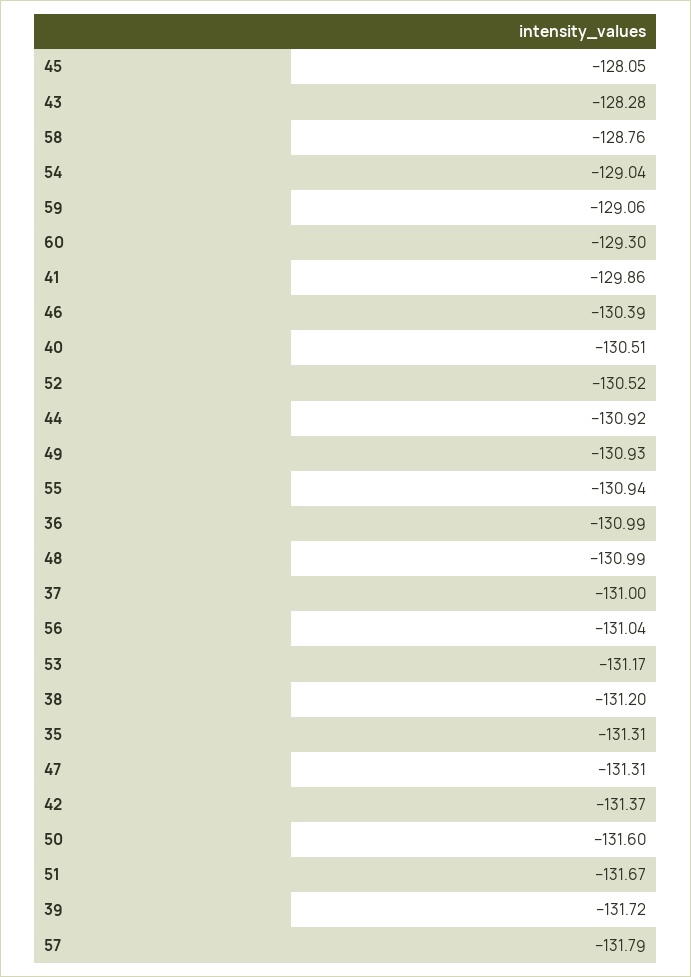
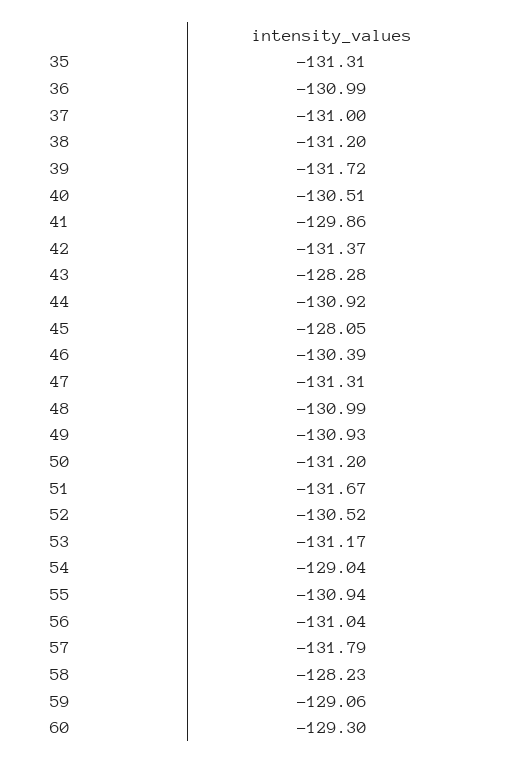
58: -128.76 -> -128.23
50: -131.6 -> -131.2

